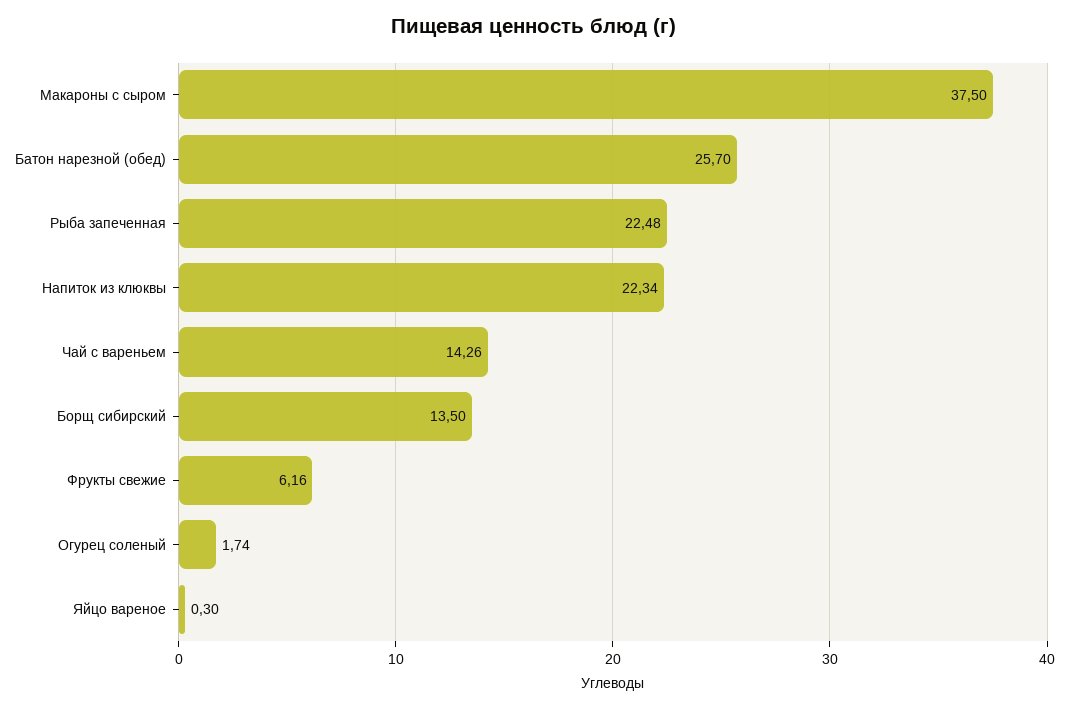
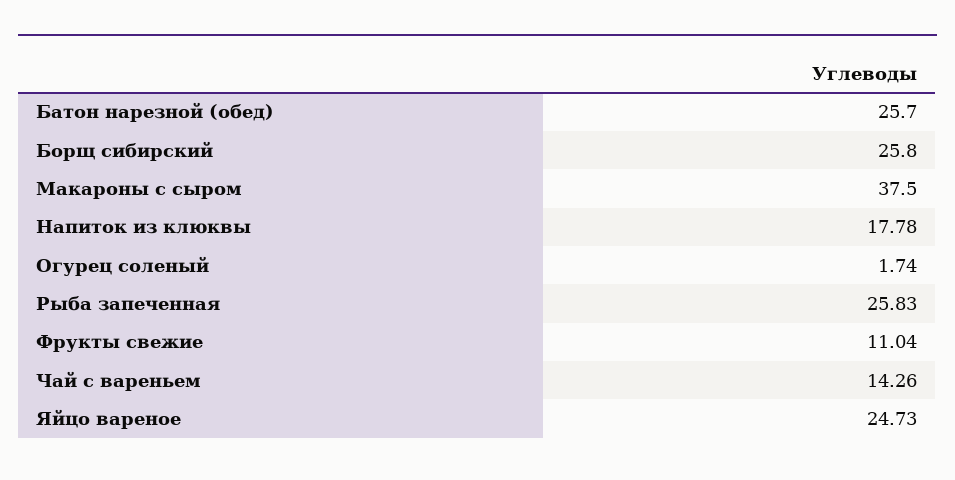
Рыба запеченная: 22.48 -> 25.83
Напиток из клюквы: 22.34 -> 17.78
Борщ сибирский: 13.5 -> 25.8
Фрукты свежие: 6.16 -> 11.04
Яйцо вареное: 0.3 -> 24.73

